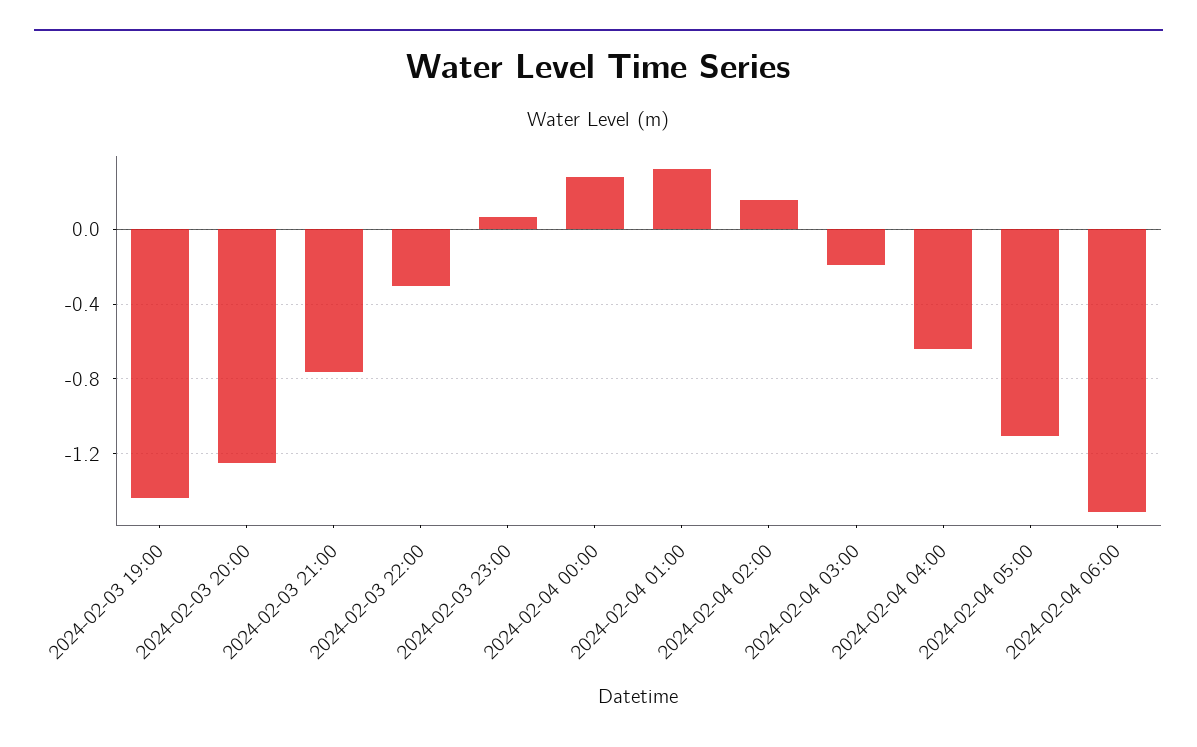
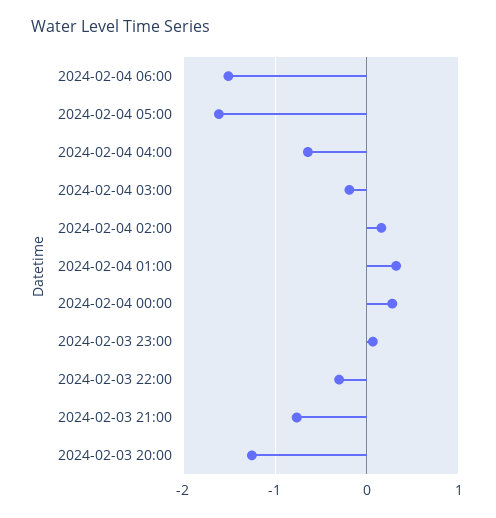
2024-02-03 19:00: -1.45 -> none
2024-02-04 05:00: -1.1 -> -1.6

